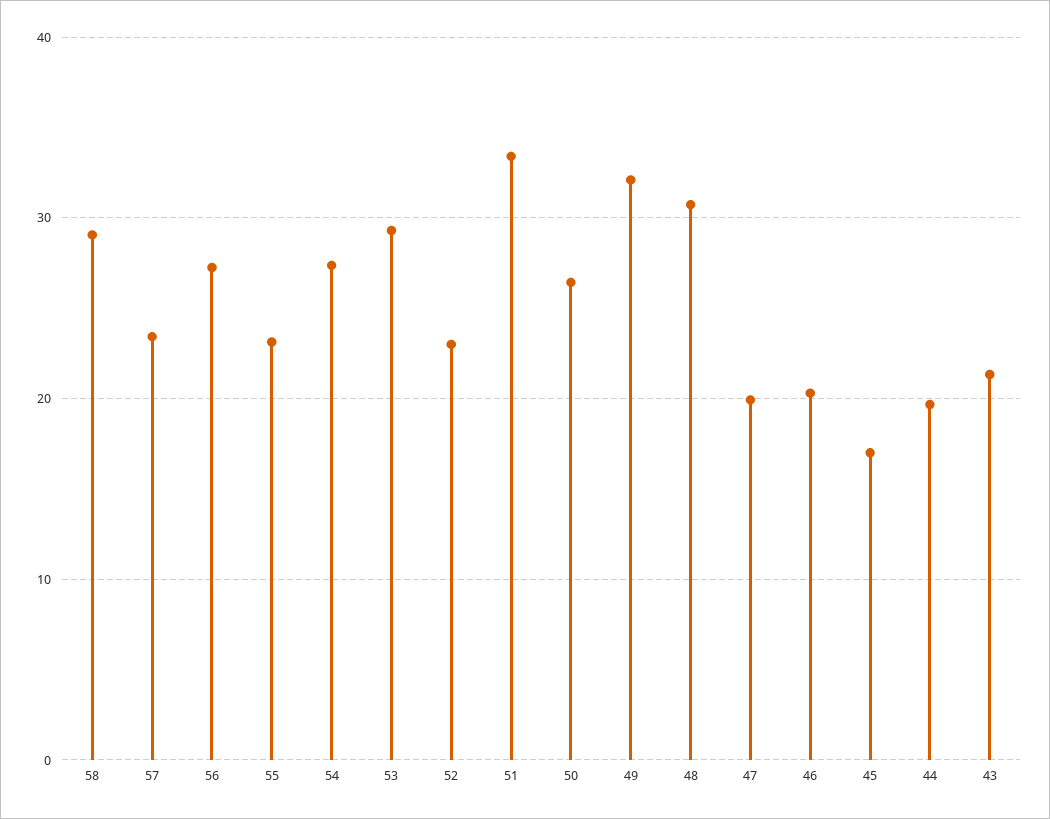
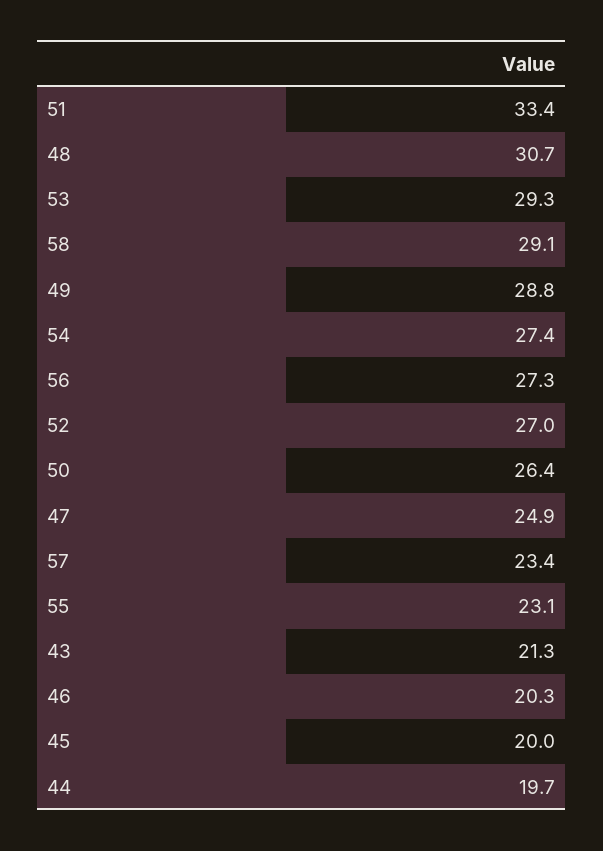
52: 23 -> 27
49: 32 -> 28.8
47: 20 -> 24.9
45: 17 -> 20

